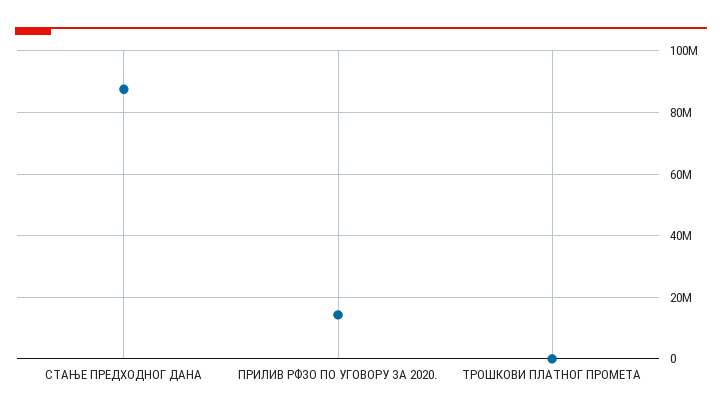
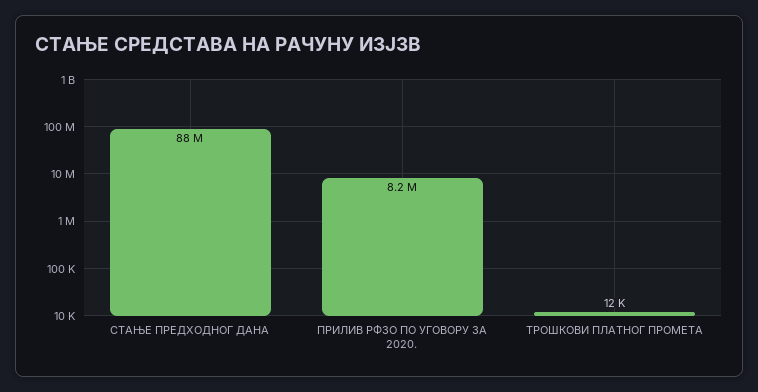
ПРИЛИВ РФЗО ПО УГОВОРУ ЗА 2020.: 14000000 -> 8200000

